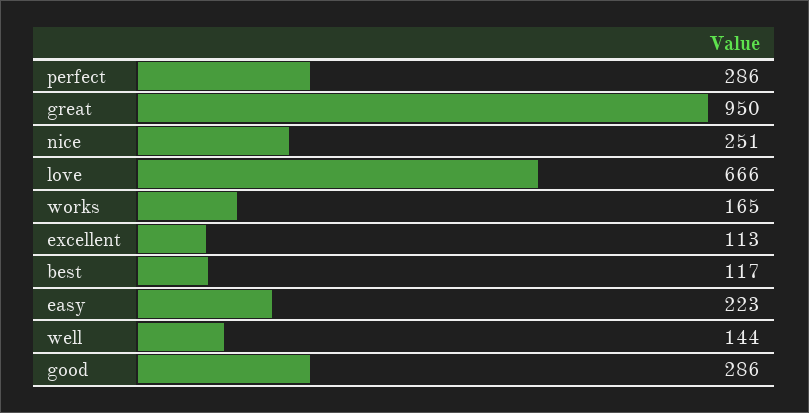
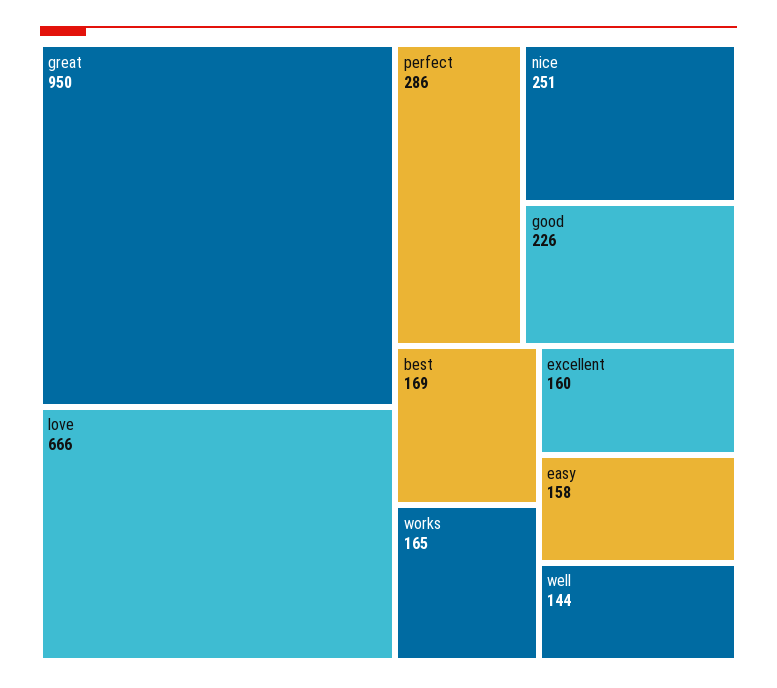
excellent: 113 -> 160
best: 117 -> 169
easy: 223 -> 158
good: 286 -> 226

